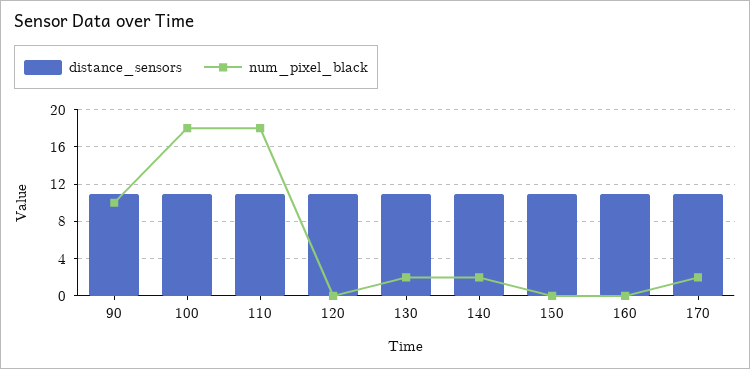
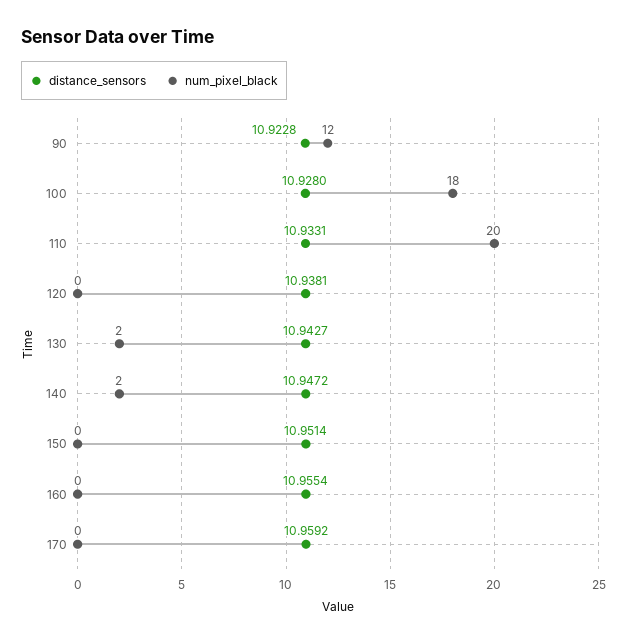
num_pixel_black, 90: 10 -> 12
num_pixel_black, 110: 18 -> 20
num_pixel_black, 170: 2 -> 0

